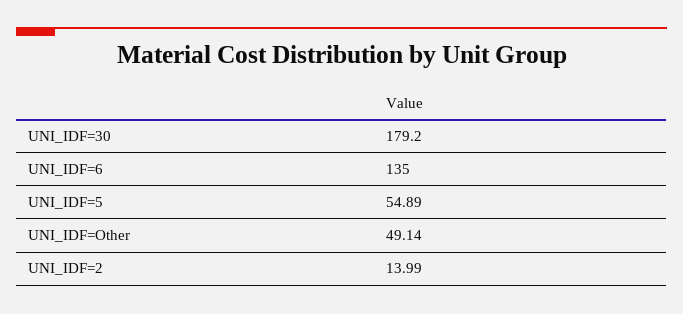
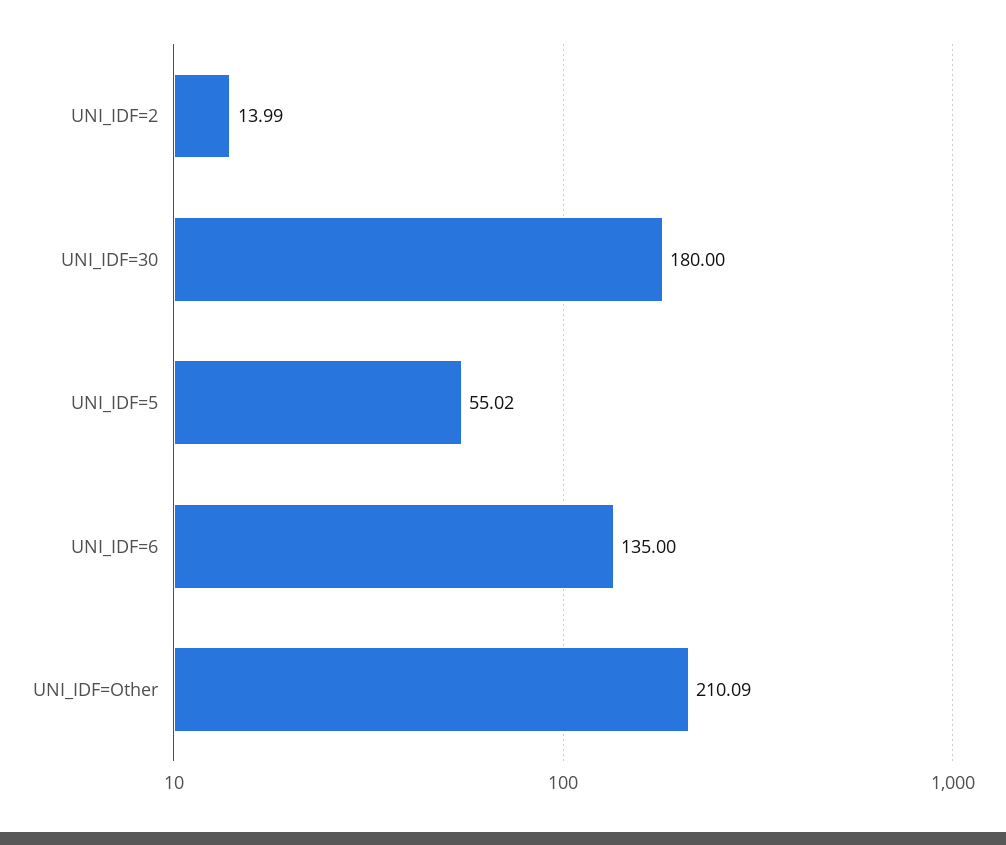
UNI_IDF=30: 179.2 -> 180
UNI_IDF=5: 54.89 -> 55.02
UNI_IDF=Other: 49.14 -> 210.09

